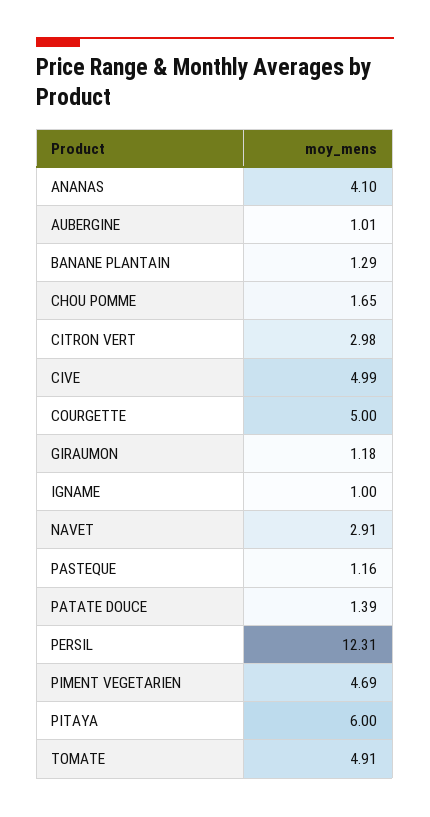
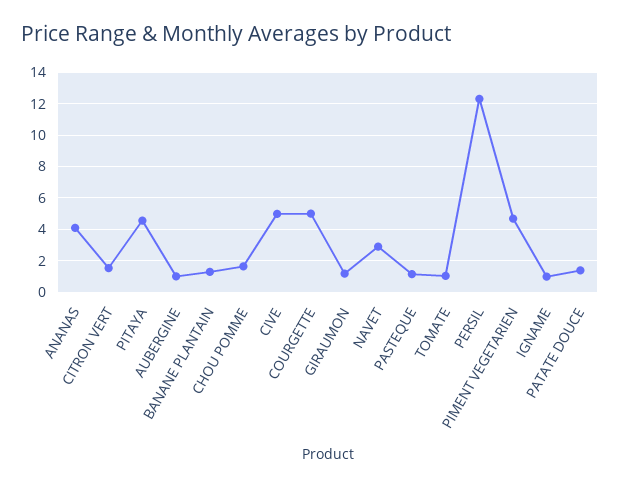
CITRON VERT: 2.98 -> 1.5
PITAYA: 6 -> 4.5
TOMATE: 4.91 -> 1

